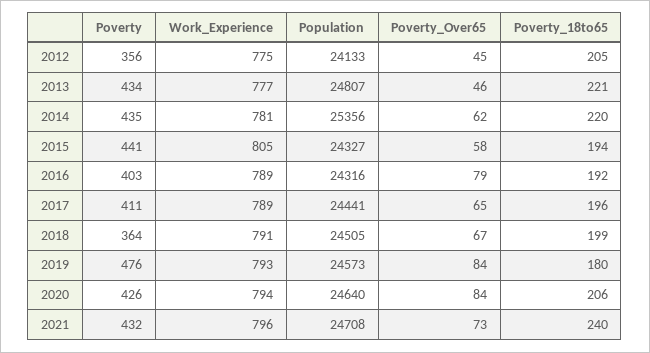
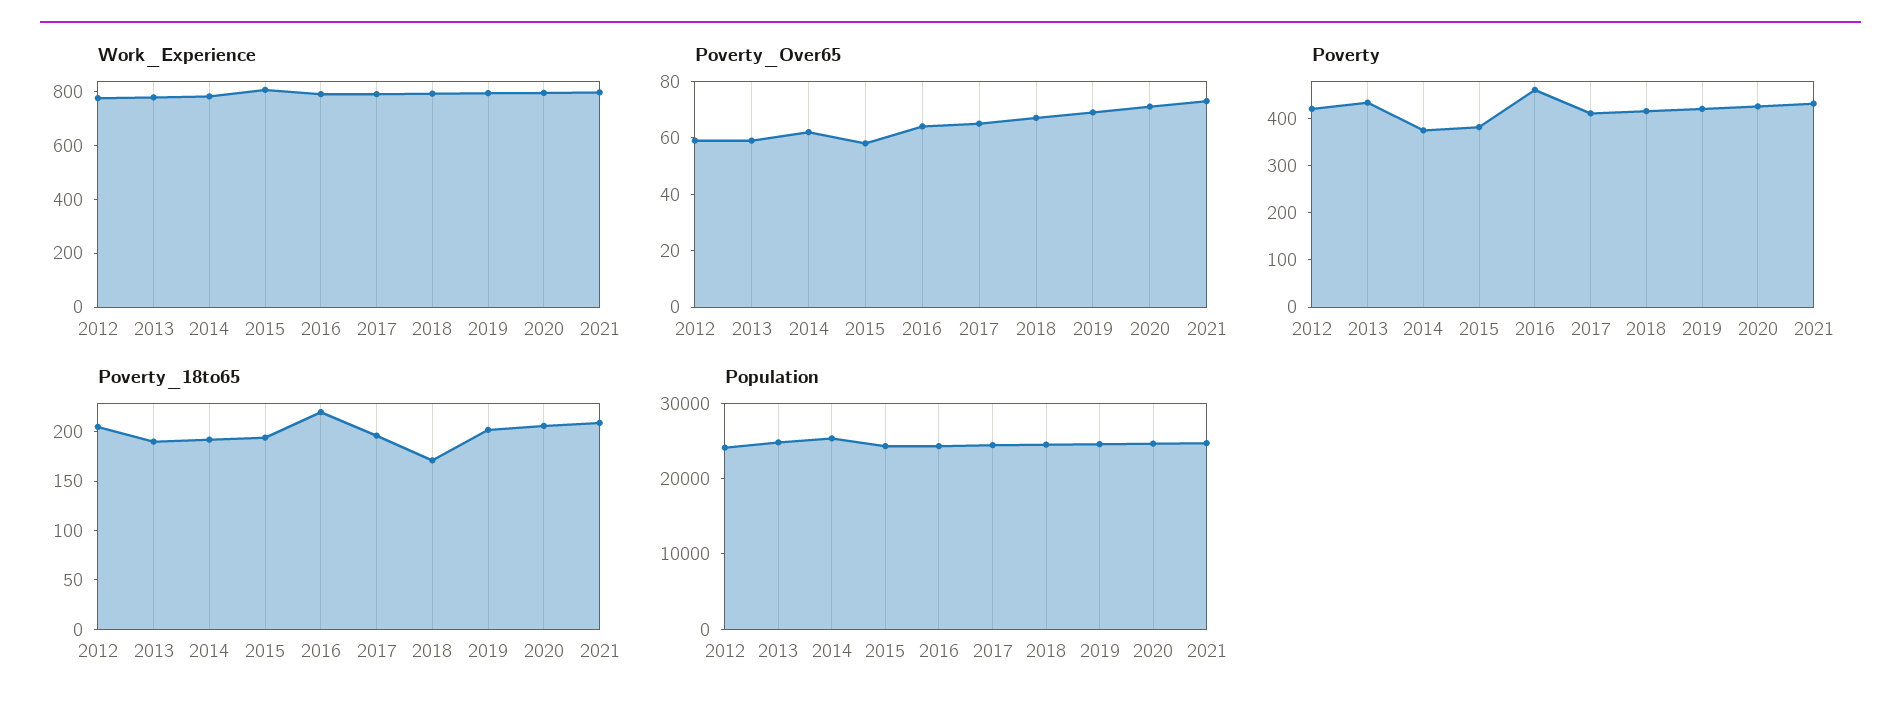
Poverty, 2012: 356 -> 420
Poverty_Over65, 2012: 45 -> 60
Poverty_Over65, 2013: 46 -> 60
Poverty_18to65, 2013: 221 -> 190
Poverty, 2014: 435 -> 380
Poverty_18to65, 2014: 220 -> 190
Poverty, 2015: 441 -> 380
Poverty, 2016: 403 -> 460
Poverty_Over65, 2016: 79 -> 65
Poverty_18to65, 2016: 192 -> 220
Poverty, 2018: 364 -> 420
Poverty_18to65, 2018: 199 -> 170
Poverty, 2019: 476 -> 420
Poverty_Over65, 2019: 84 -> 70
Poverty_18to65, 2019: 180 -> 200
Poverty_Over65, 2020: 84 -> 70
Poverty_18to65, 2021: 240 -> 210

